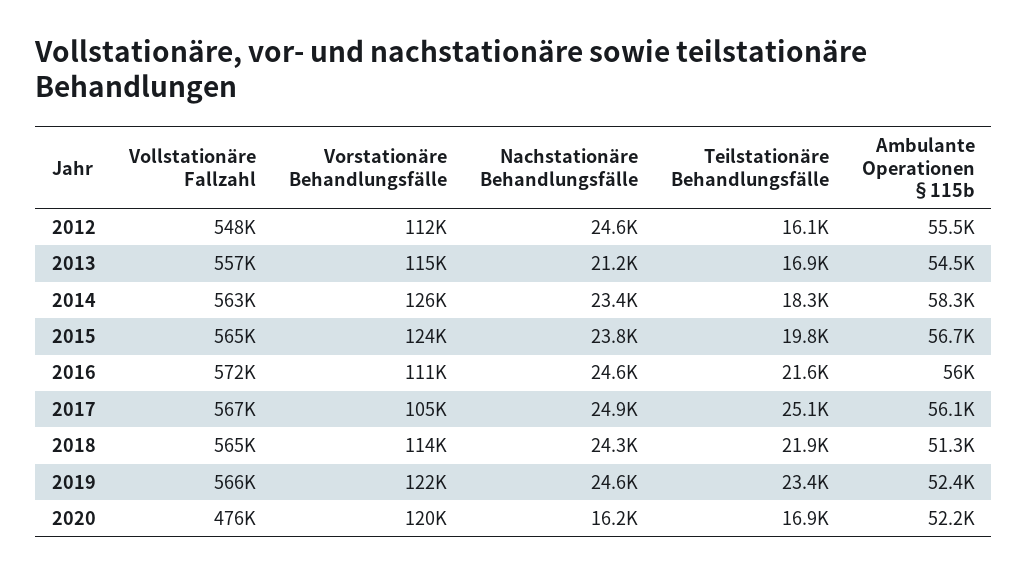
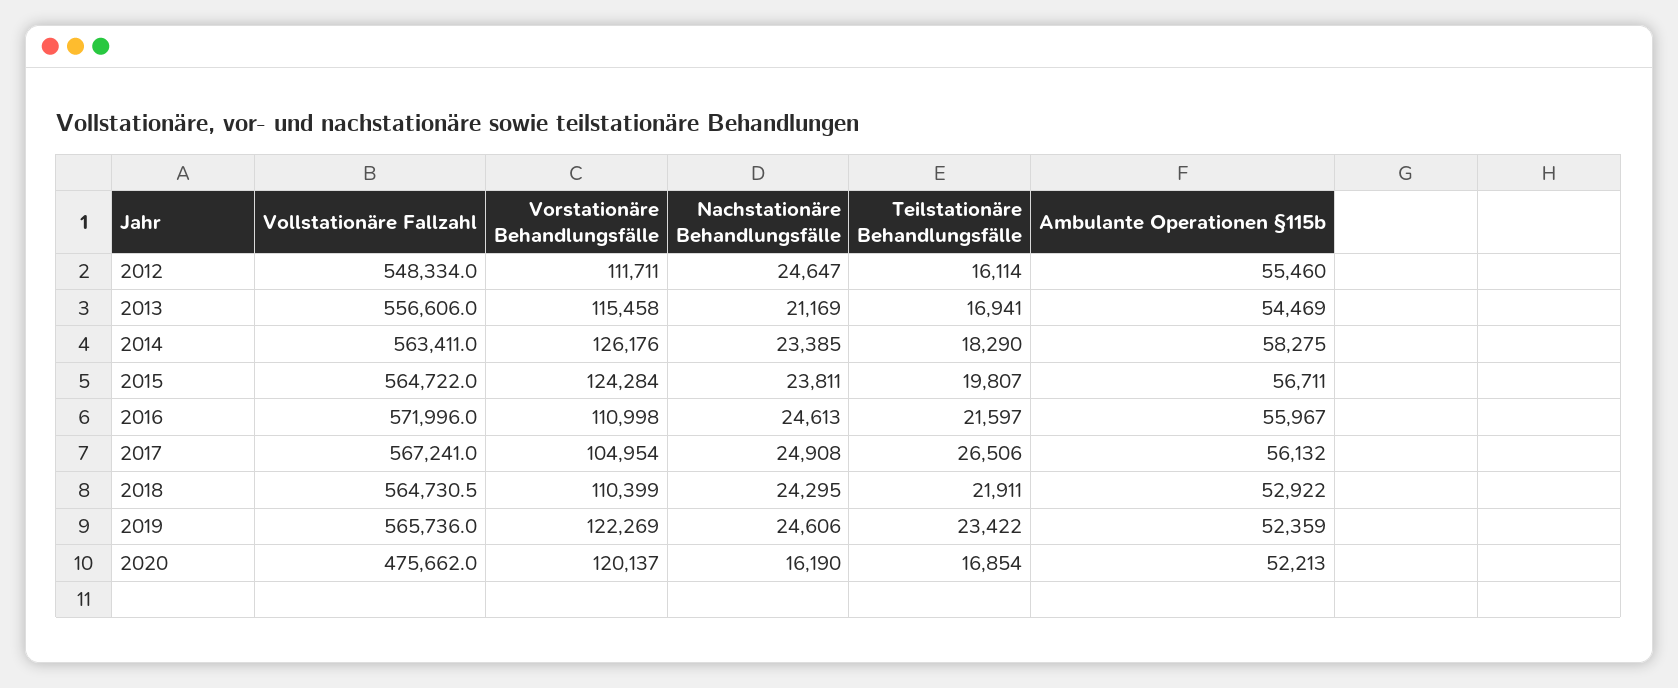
Teilstationäre Behandlungsfälle, 2017: 25100 -> 26506
Vorstationäre Behandlungsfälle, 2018: 114000 -> 110399
Ambulante Operationen §115b, 2018: 51300 -> 52922

